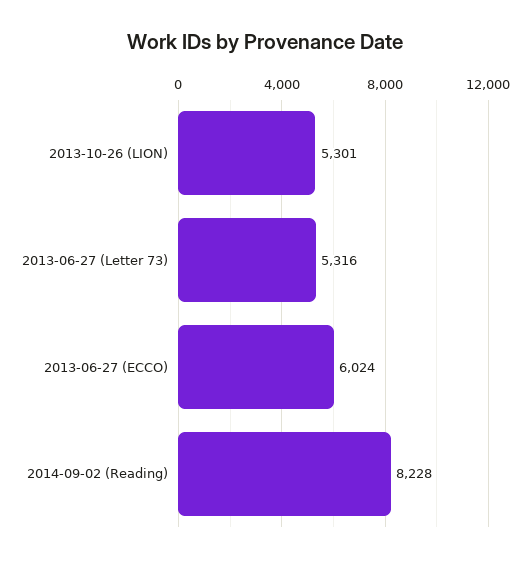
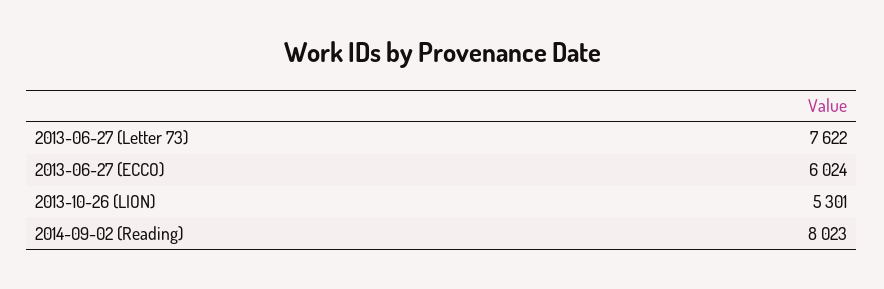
2013-06-27 (Letter 73): 5316 -> 7622
2014-09-02 (Reading): 8228 -> 8023

